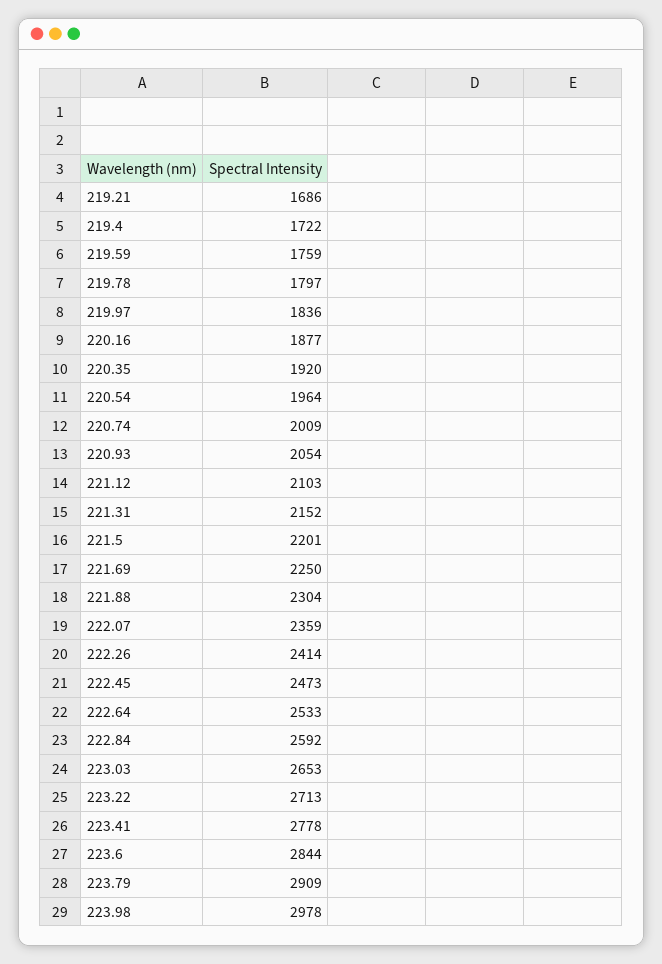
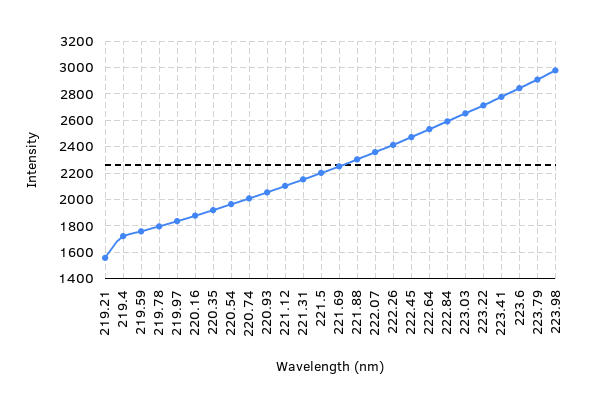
219.21: 1686 -> 1550

